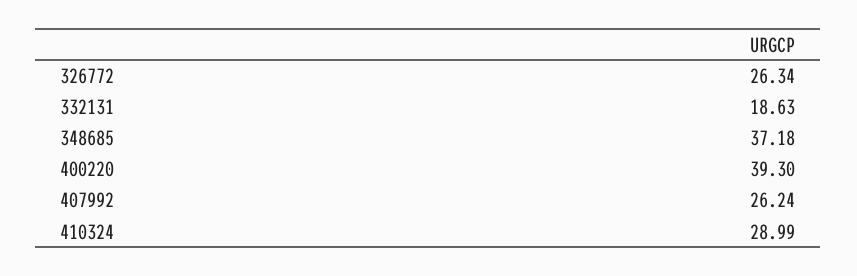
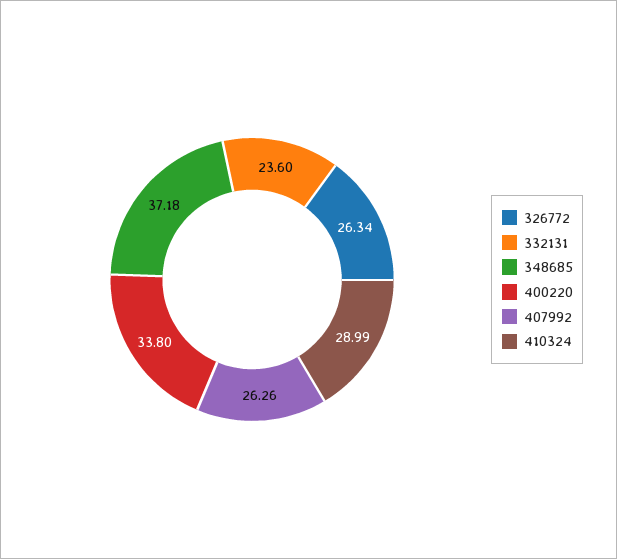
332131: 18.63 -> 23.6
400220: 39.3 -> 33.8
407992: 26.24 -> 26.26

